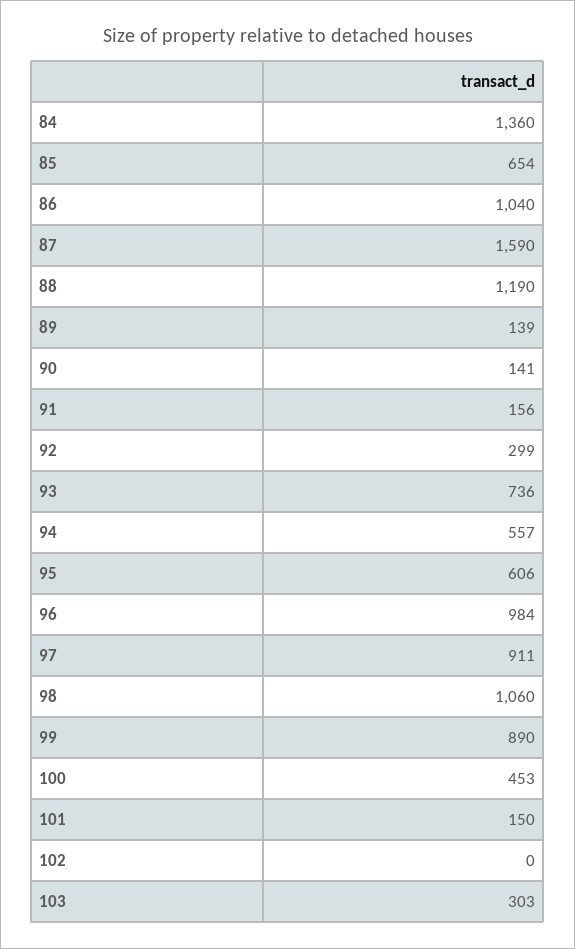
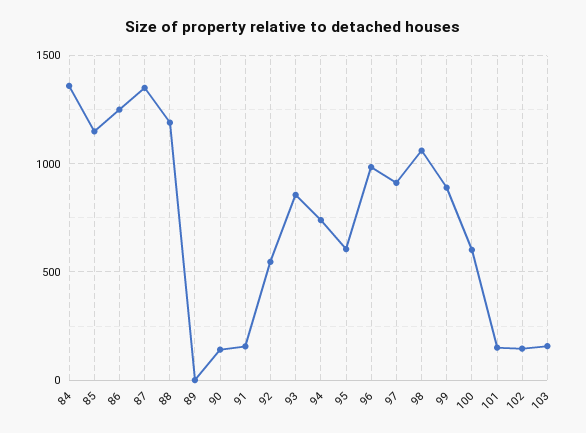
85: 654 -> 1150
86: 1040 -> 1250
87: 1590 -> 1350
89: 139 -> 0
92: 299 -> 550
93: 736 -> 850
94: 557 -> 750
100: 453 -> 600
102: 0 -> 150
103: 303 -> 150

